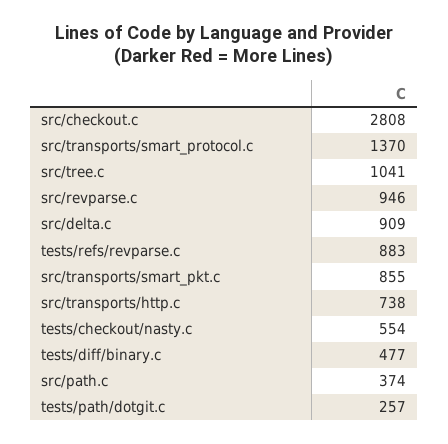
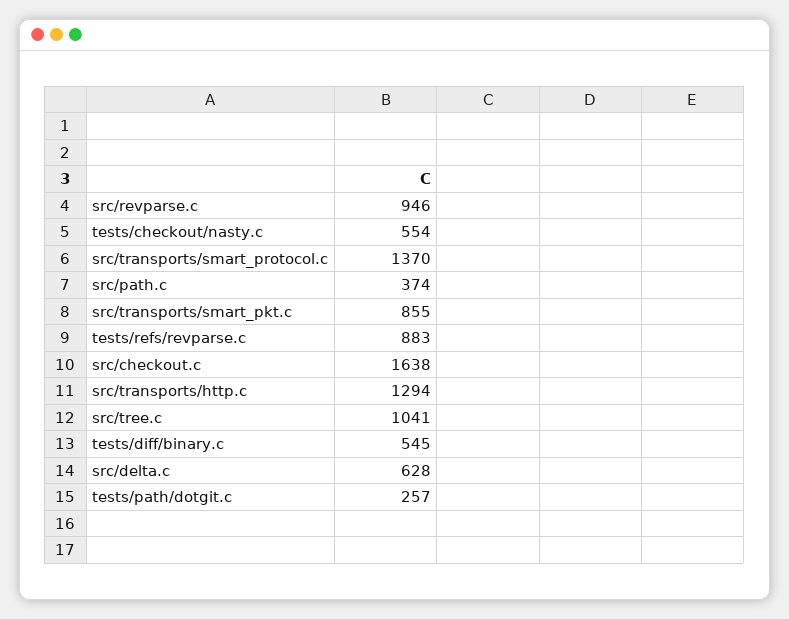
src/checkout.c: 2808 -> 1638
src/delta.c: 909 -> 628
src/transports/http.c: 738 -> 1294
tests/diff/binary.c: 477 -> 545

